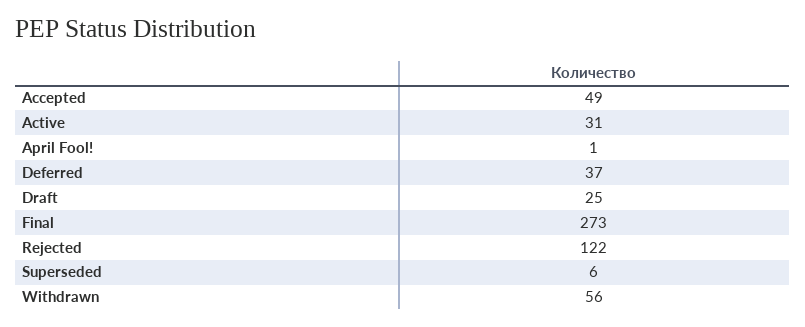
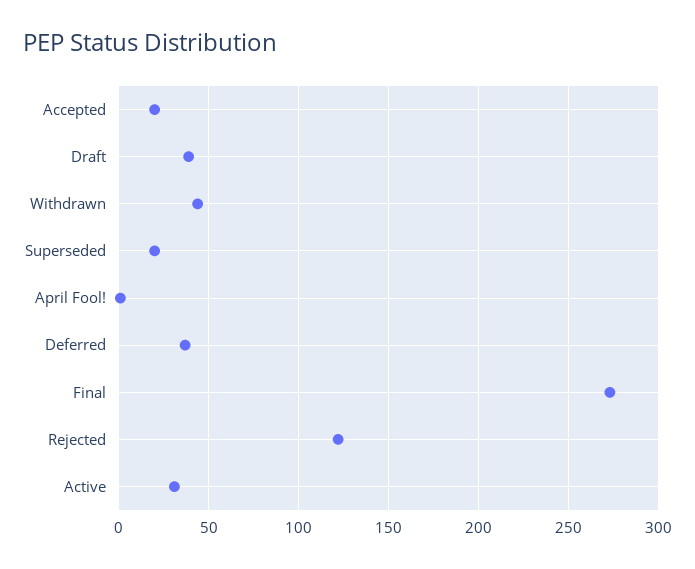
Accepted: 49 -> 20
Draft: 25 -> 40
Superseded: 6 -> 20
Withdrawn: 56 -> 45

